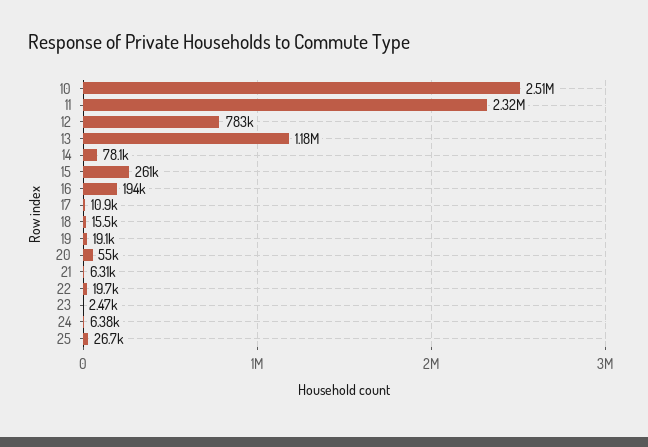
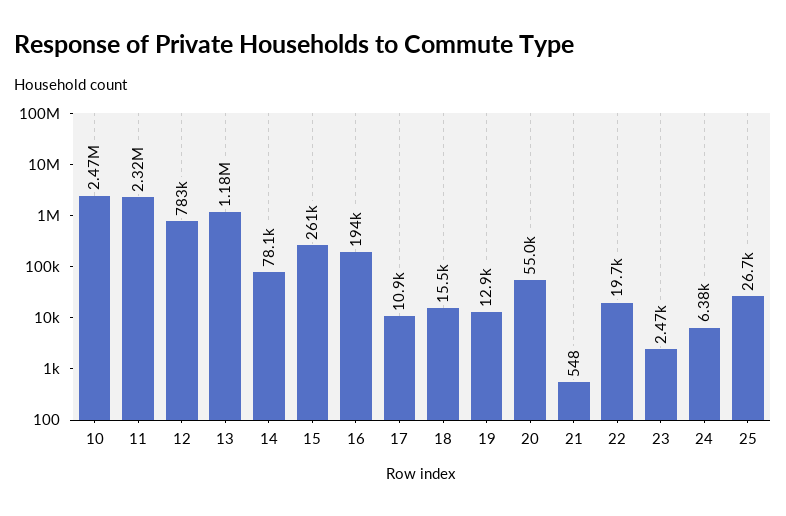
10: 2510000 -> 2470000
19: 19100 -> 12900
21: 6310 -> 548

